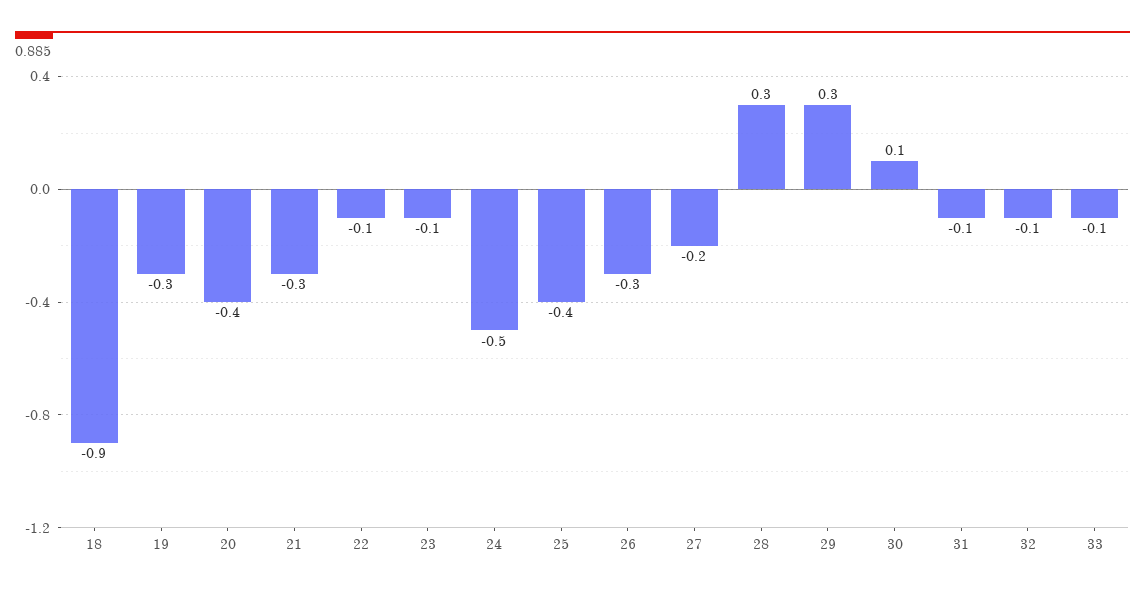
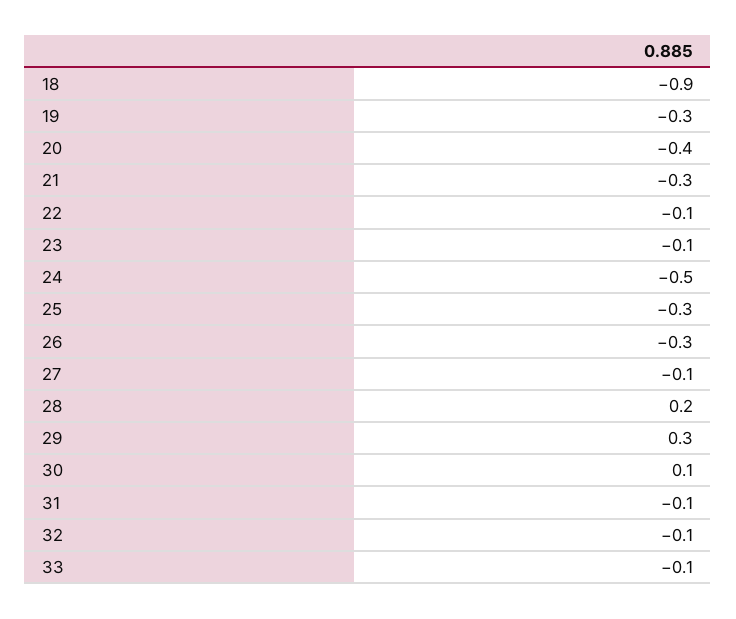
25: -0.4 -> -0.3
27: -0.2 -> -0.1
28: 0.3 -> 0.2

